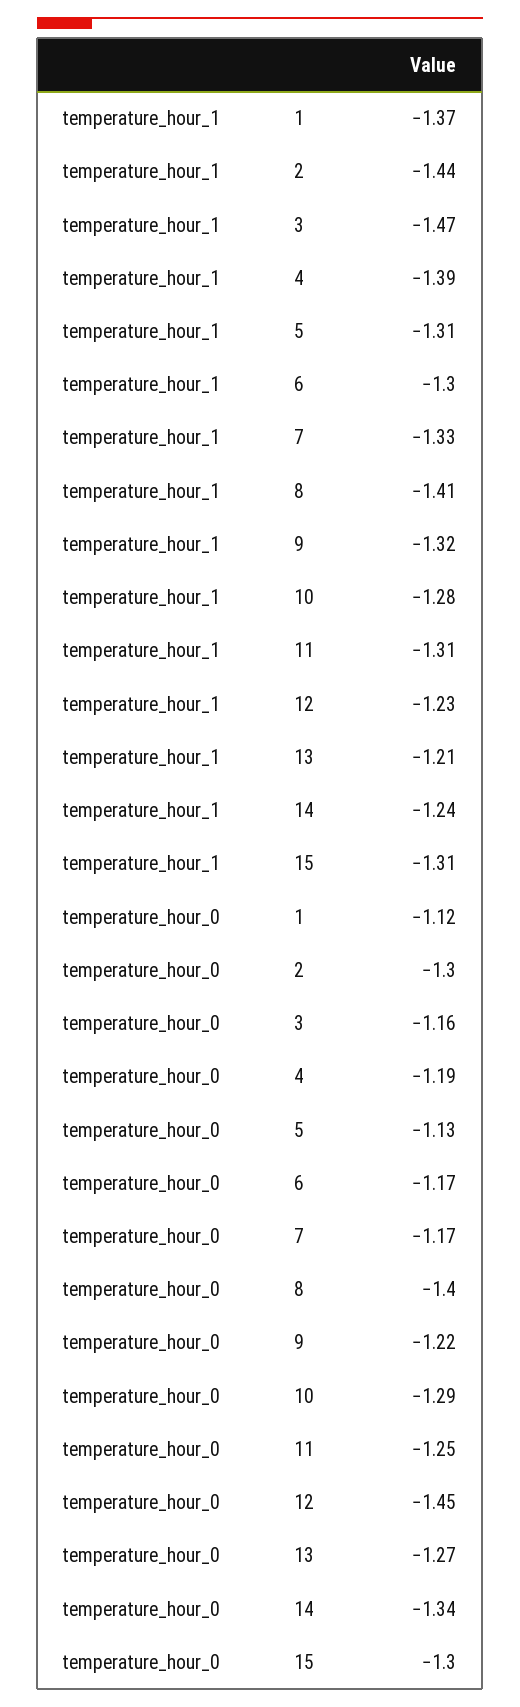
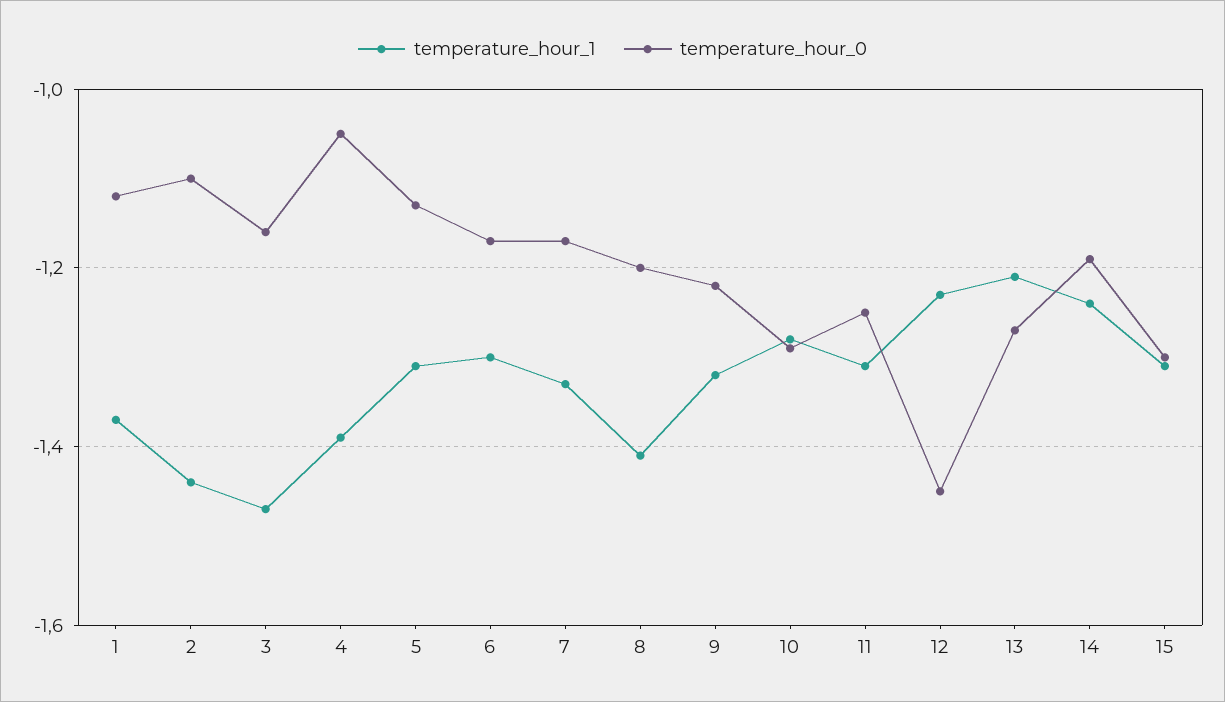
temperature_hour_0, 2: -1.3 -> -1.1
temperature_hour_0, 4: -1.19 -> -1.05
temperature_hour_0, 8: -1.4 -> -1.2
temperature_hour_0, 14: -1.34 -> -1.2

